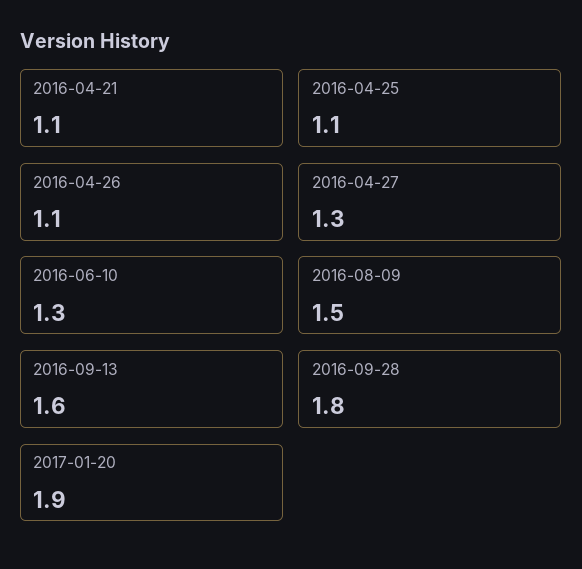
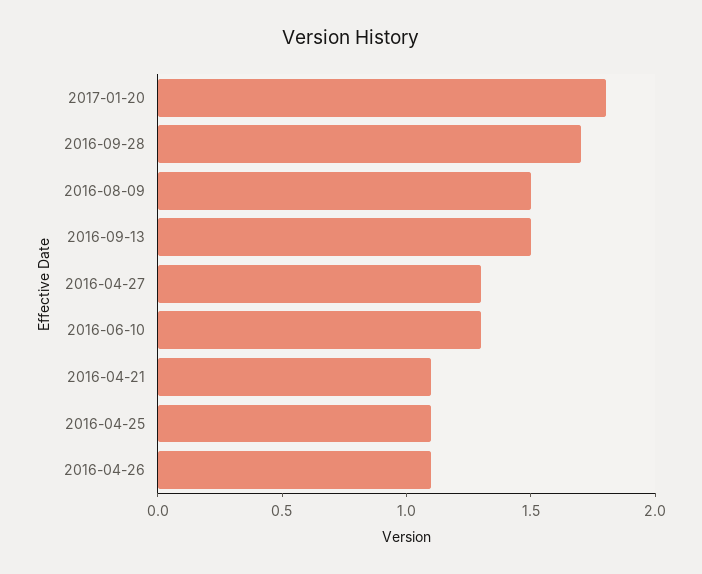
2016-09-13: 1.6 -> 1.5
2016-09-28: 1.8 -> 1.7
2017-01-20: 1.9 -> 1.8

